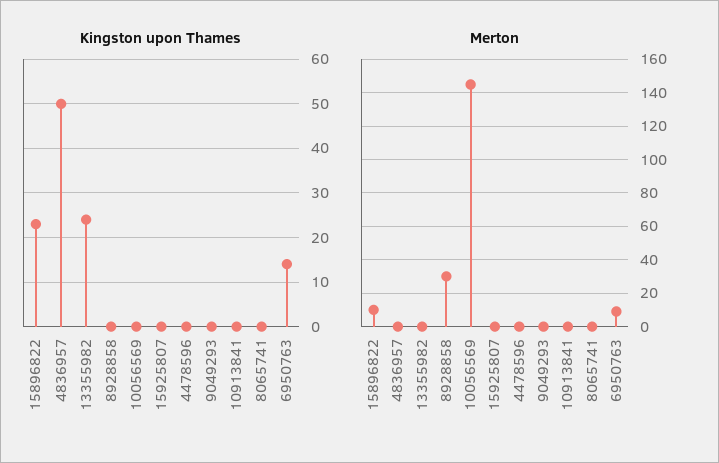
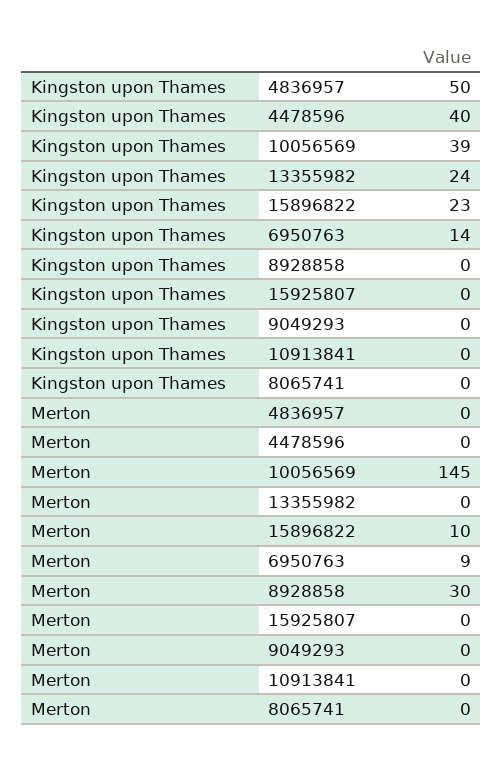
Kingston upon Thames, 10056569: 0 -> 39
Kingston upon Thames, 4478596: 0 -> 40

